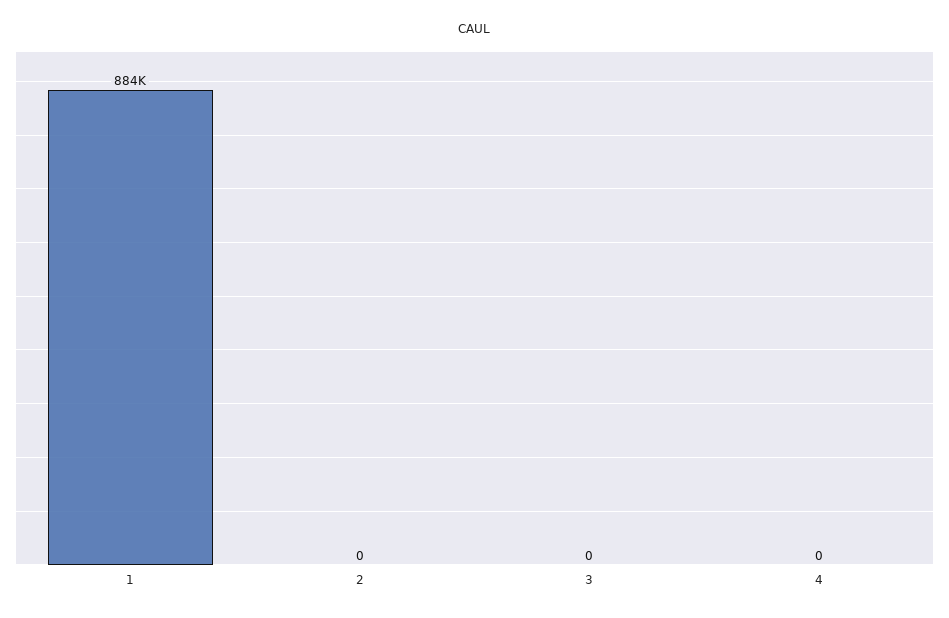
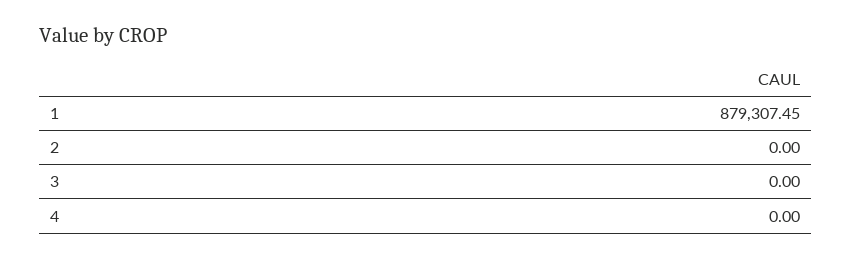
1: 884000 -> 879307.45

